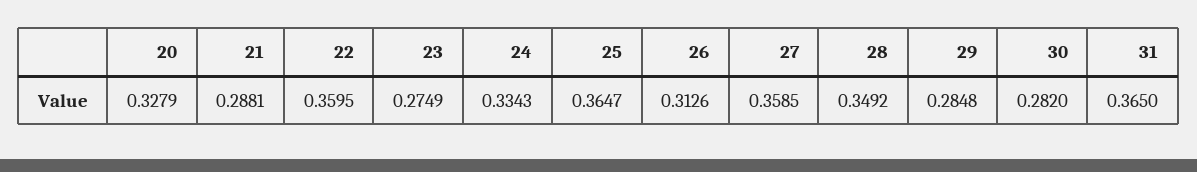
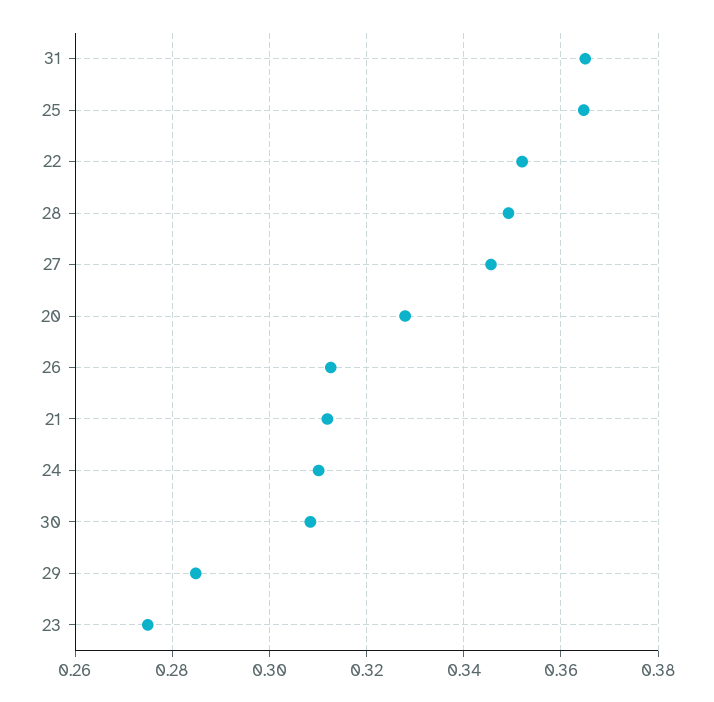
21: 0.2881 -> 0.312
22: 0.3595 -> 0.352
24: 0.3343 -> 0.31
27: 0.3585 -> 0.346
30: 0.282 -> 0.308

